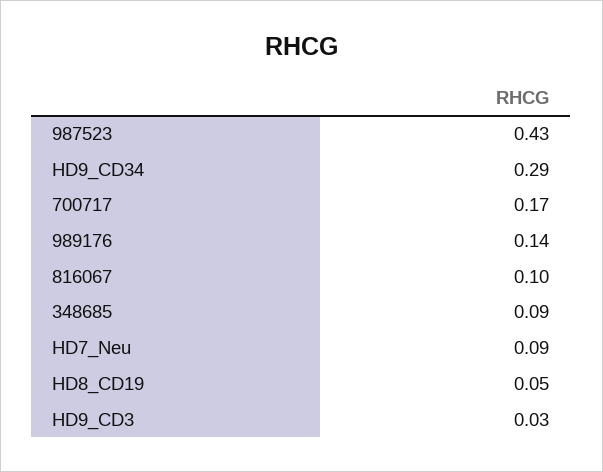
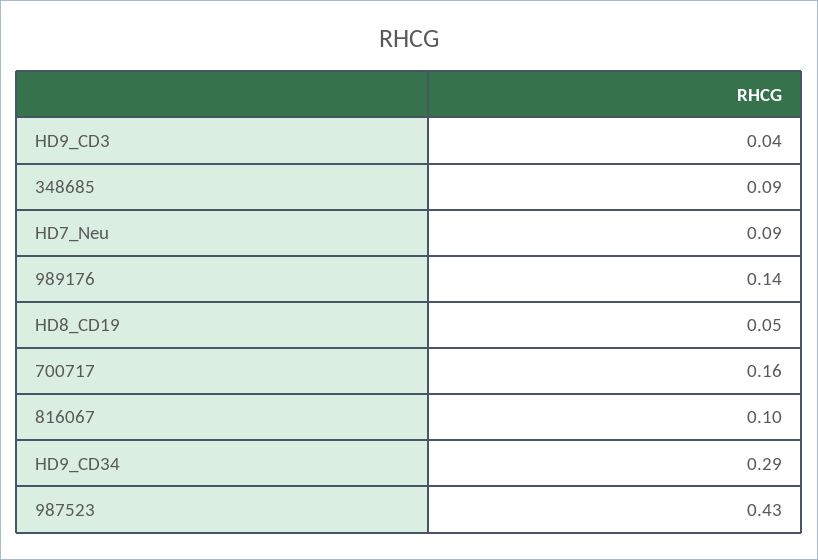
700717: 0.17 -> 0.16
HD9_CD3: 0.03 -> 0.04

